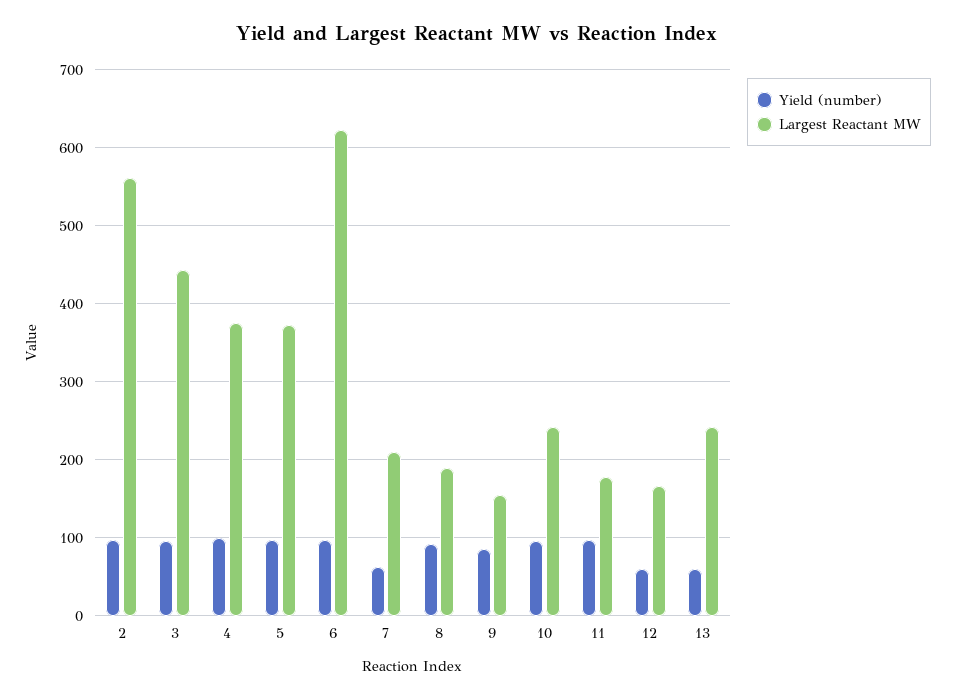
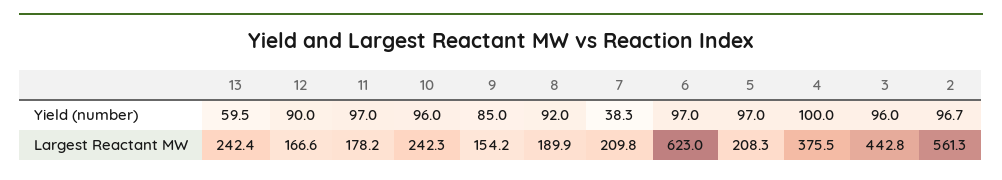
Largest Reactant MW, 5: 370 -> 208.3
Yield (number), 7: 60 -> 38.3
Yield (number), 12: 60 -> 90

